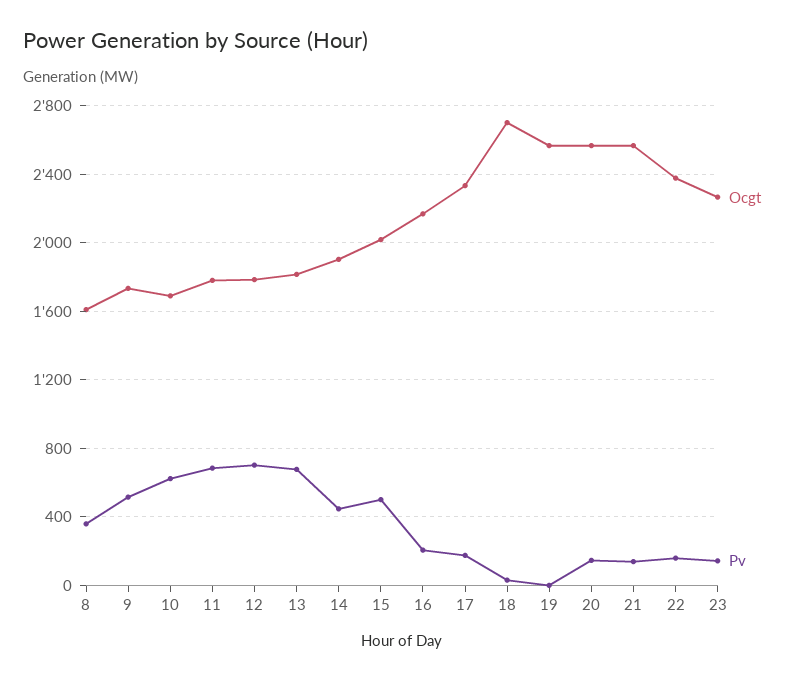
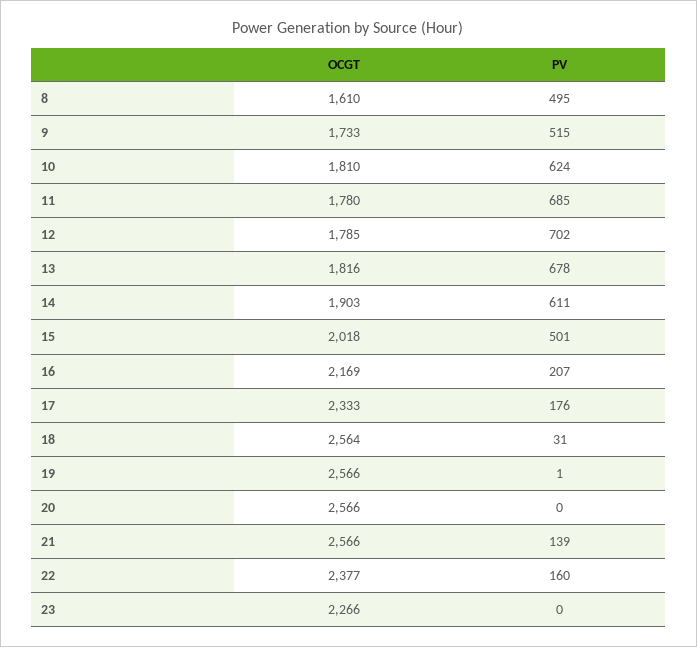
Pv, 8: 350 -> 495
Ocgt, 10: 1700 -> 1810
Pv, 14: 450 -> 611
Ocgt, 18: 2700 -> 2564
Pv, 20: 150 -> 0
Pv, 23: 150 -> 0

